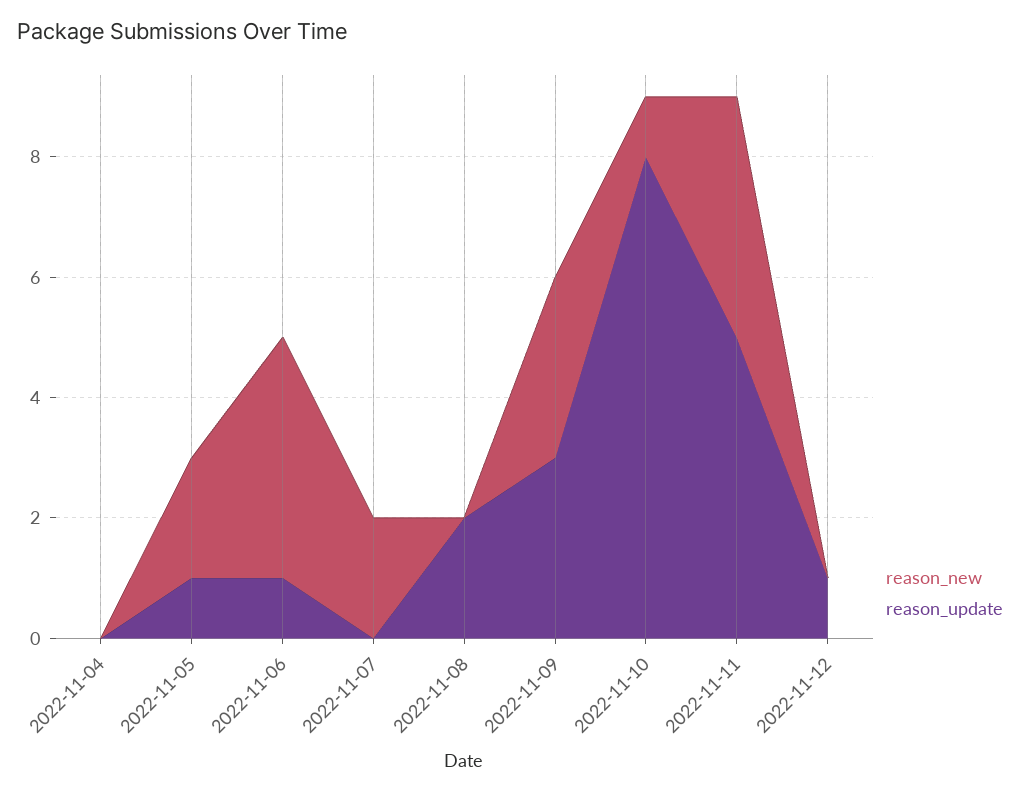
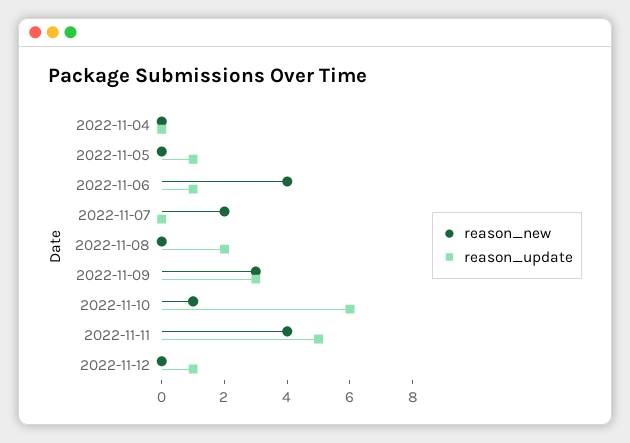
reason_new, 2022-11-05: 2 -> 0
reason_update, 2022-11-10: 8 -> 6

